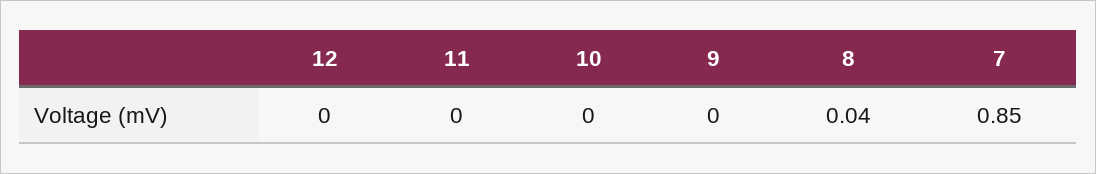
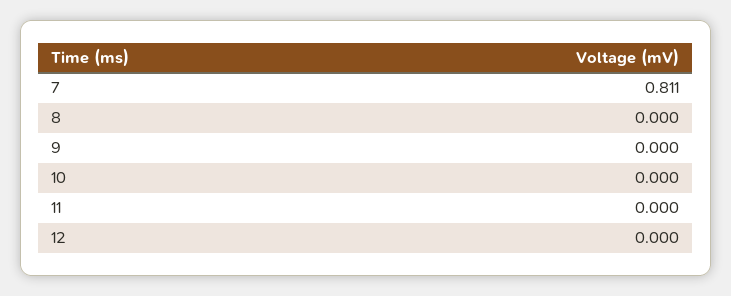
8: 0.04 -> 0
7: 0.85 -> 0.811

